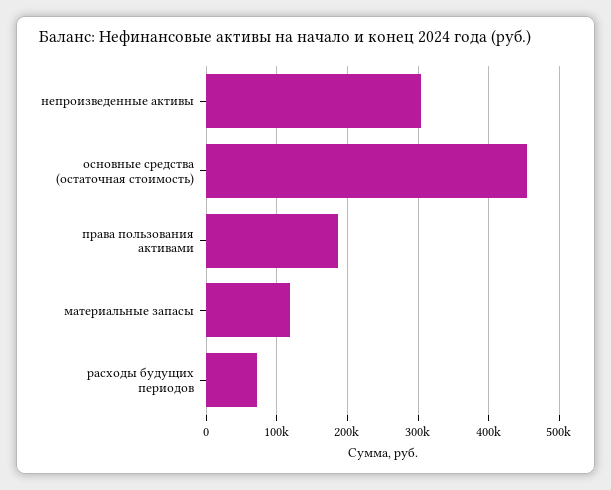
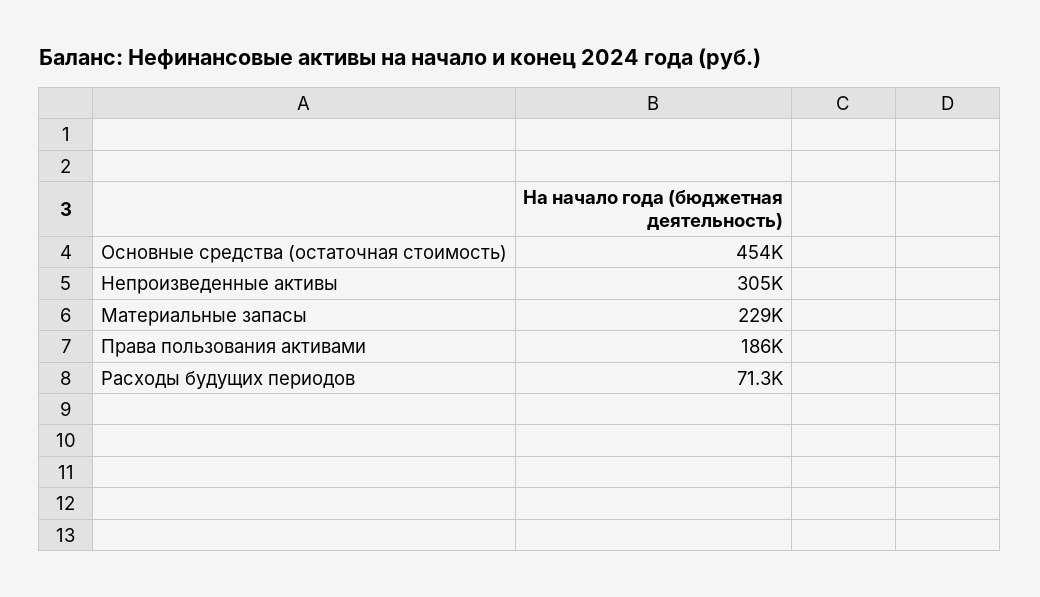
материальные запасы: 120000 -> 229000

